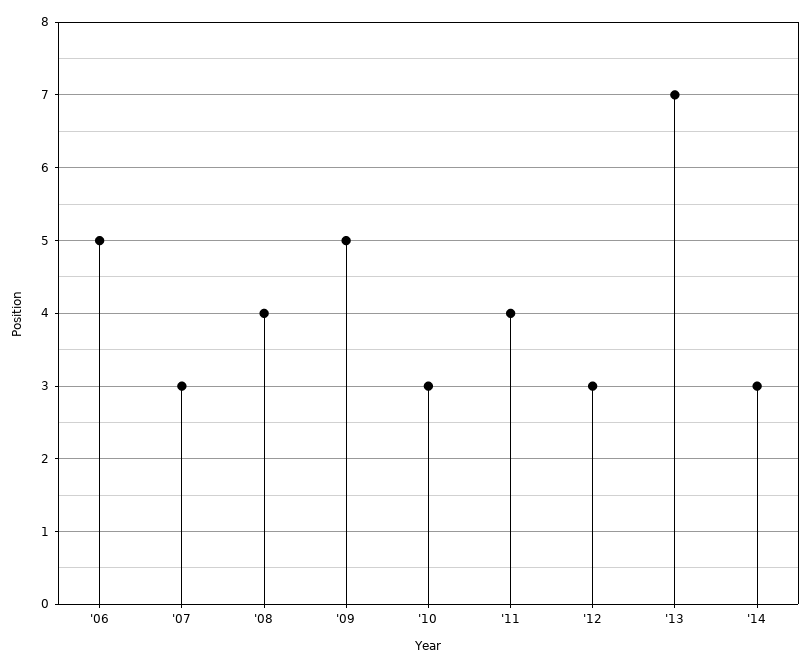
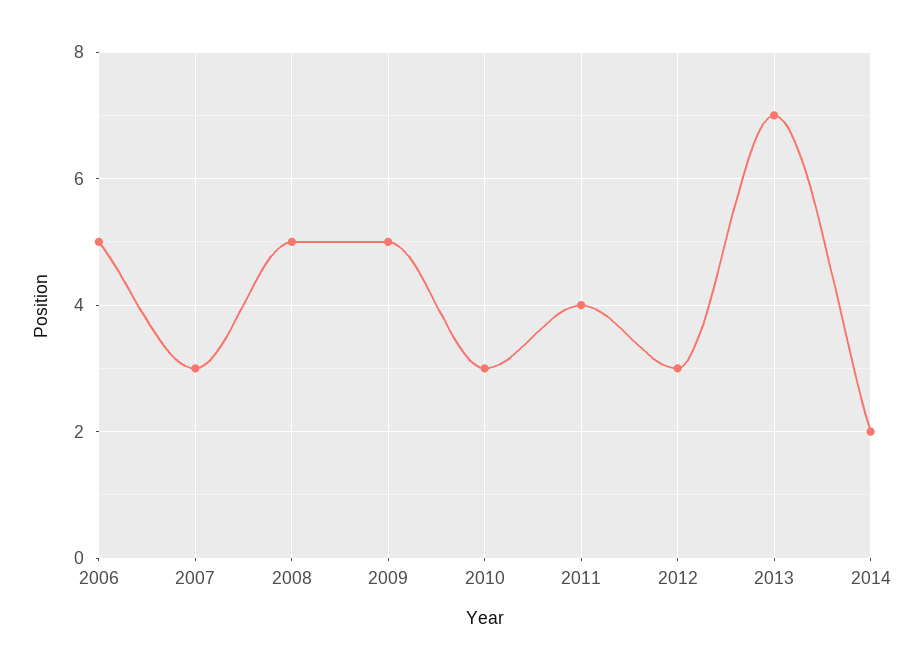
'08: 4 -> 5
'14: 3 -> 2

